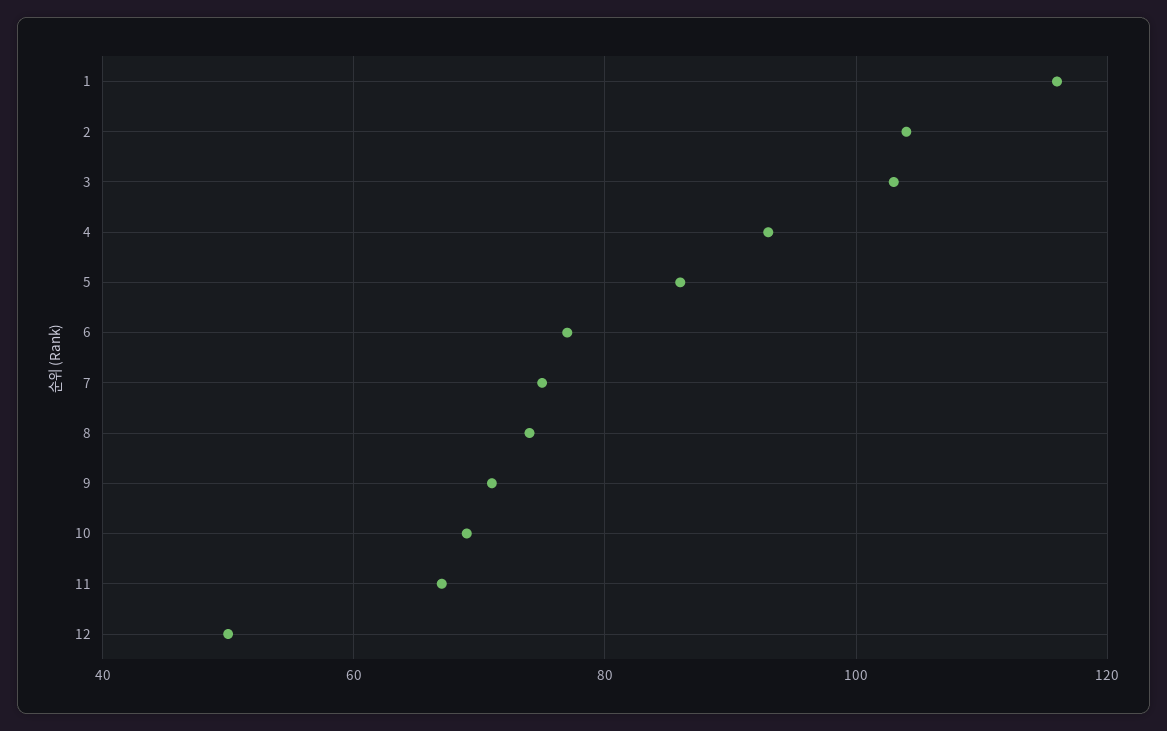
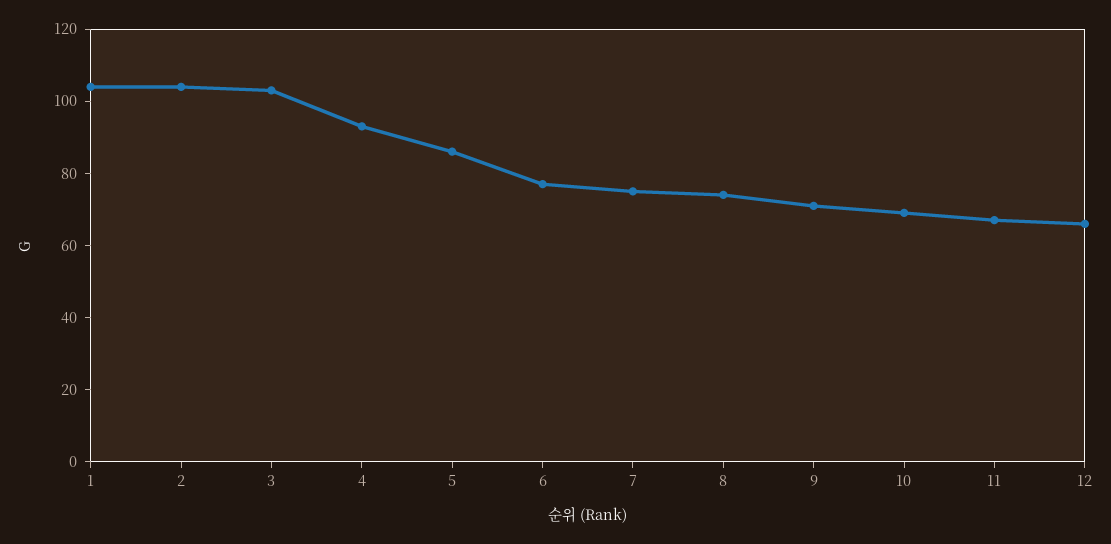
1: 115 -> 105
12: 50 -> 65

